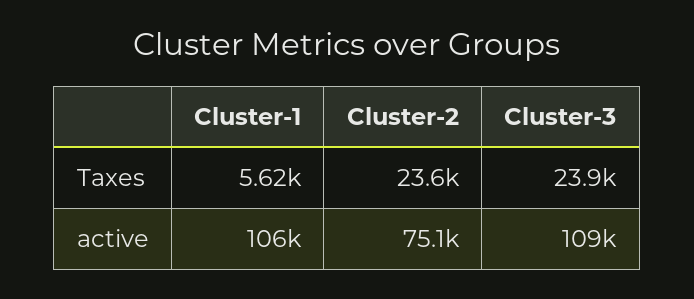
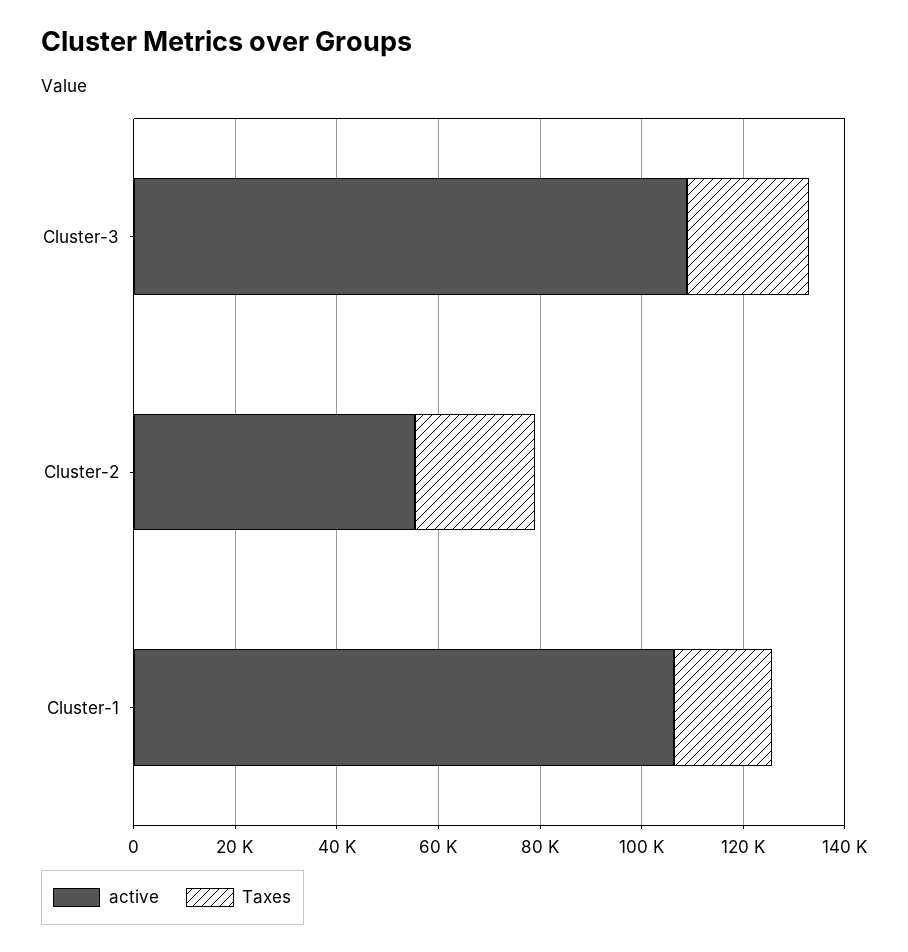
Taxes, Cluster-1: 5620 -> 20000
active, Cluster-2: 75100 -> 55000

